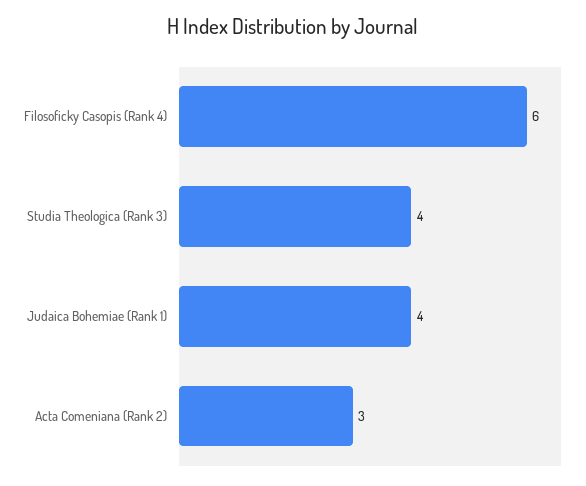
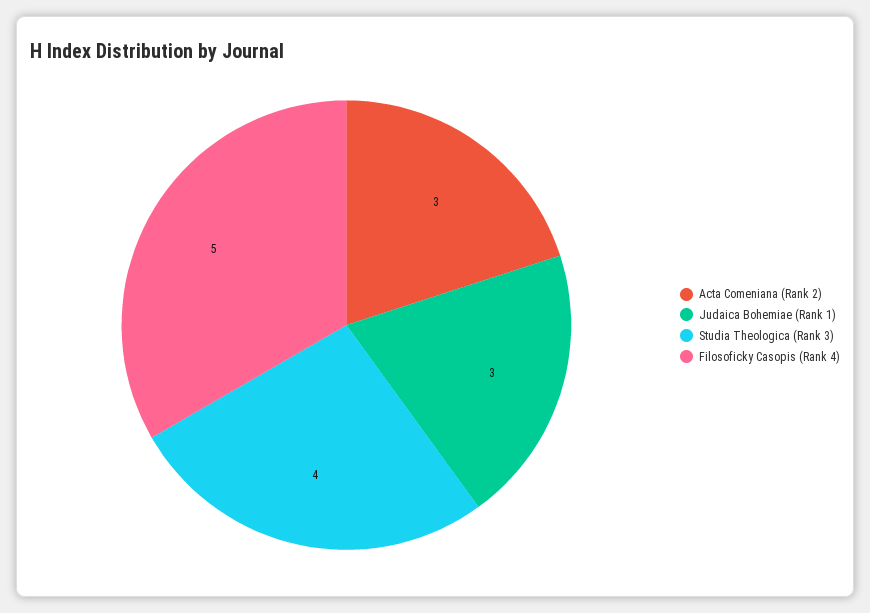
Filosoficky Casopis (Rank 4): 6 -> 5
Judaica Bohemiae (Rank 1): 4 -> 3

